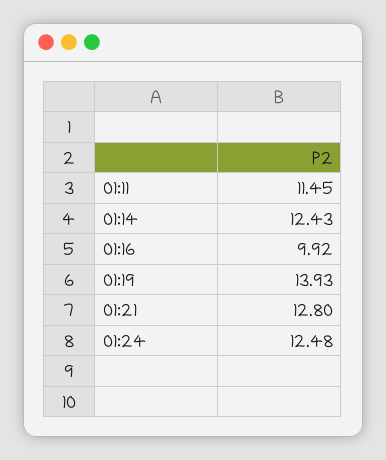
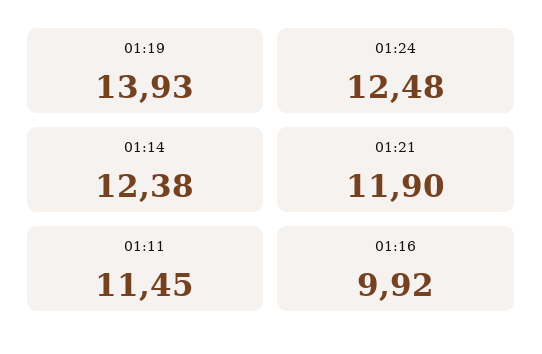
01:14: 12.43 -> 12.38
01:21: 12.8 -> 11.9

